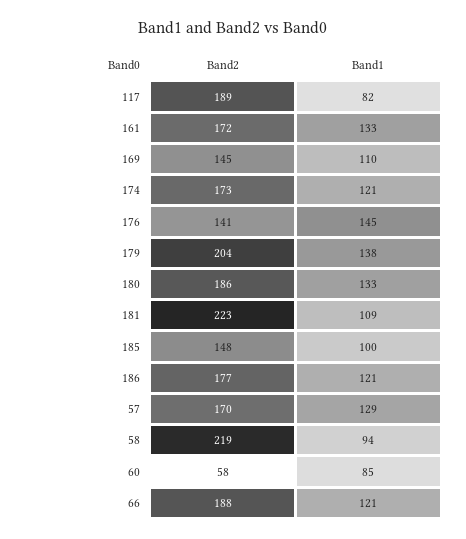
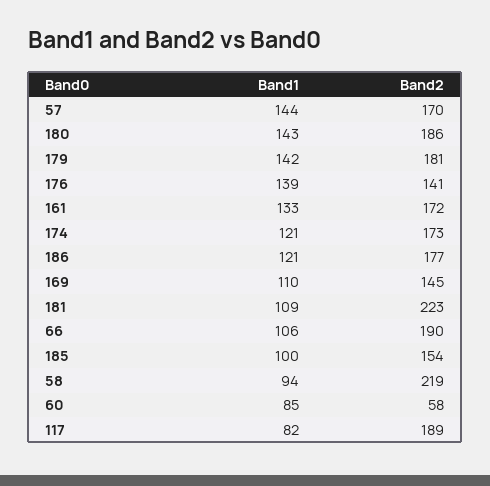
Band1, 176: 145 -> 139
Band2, 179: 204 -> 181
Band1, 179: 138 -> 142
Band1, 180: 133 -> 143
Band2, 185: 148 -> 154
Band1, 57: 129 -> 144
Band2, 66: 188 -> 190
Band1, 66: 121 -> 106

